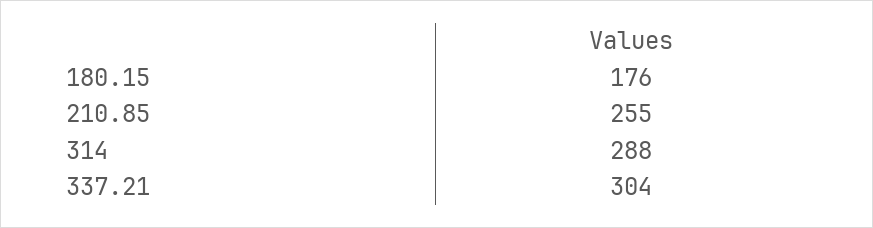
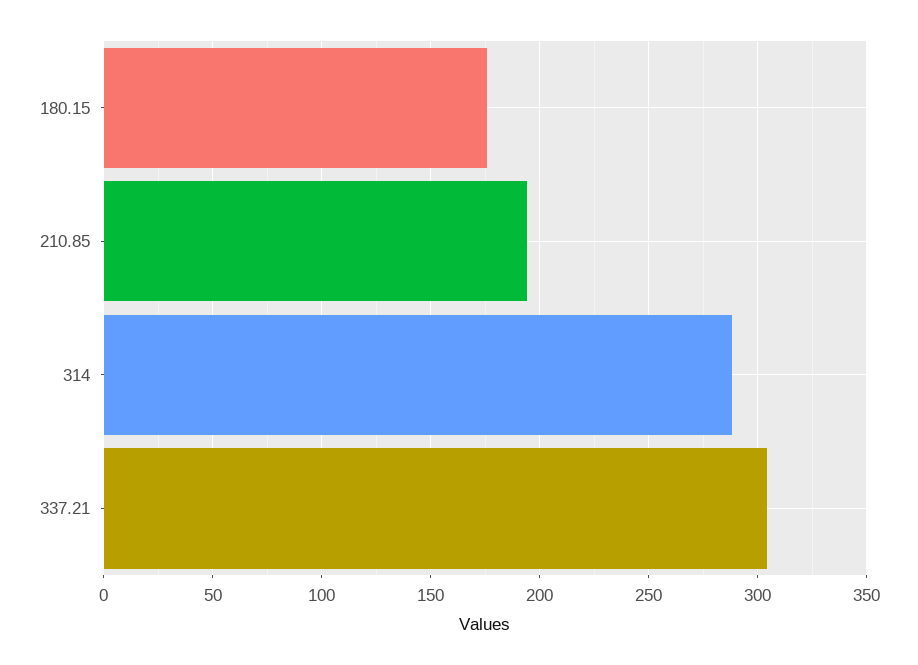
210.85: 255 -> 195

